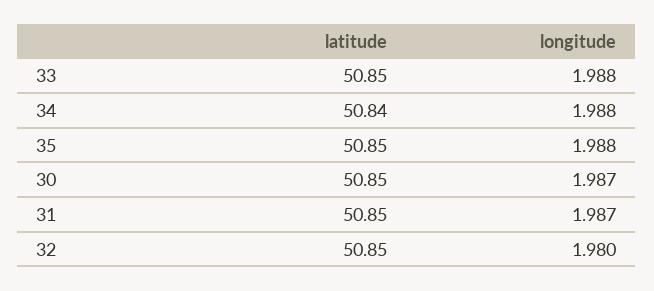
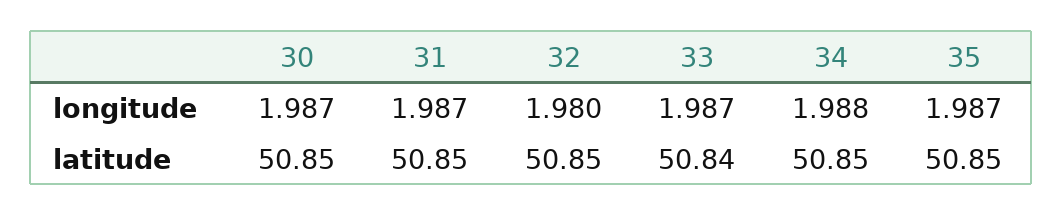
latitude, 33: 50.85 -> 50.84
longitude, 33: 1.988 -> 1.987
latitude, 34: 50.84 -> 50.85
longitude, 35: 1.988 -> 1.987

